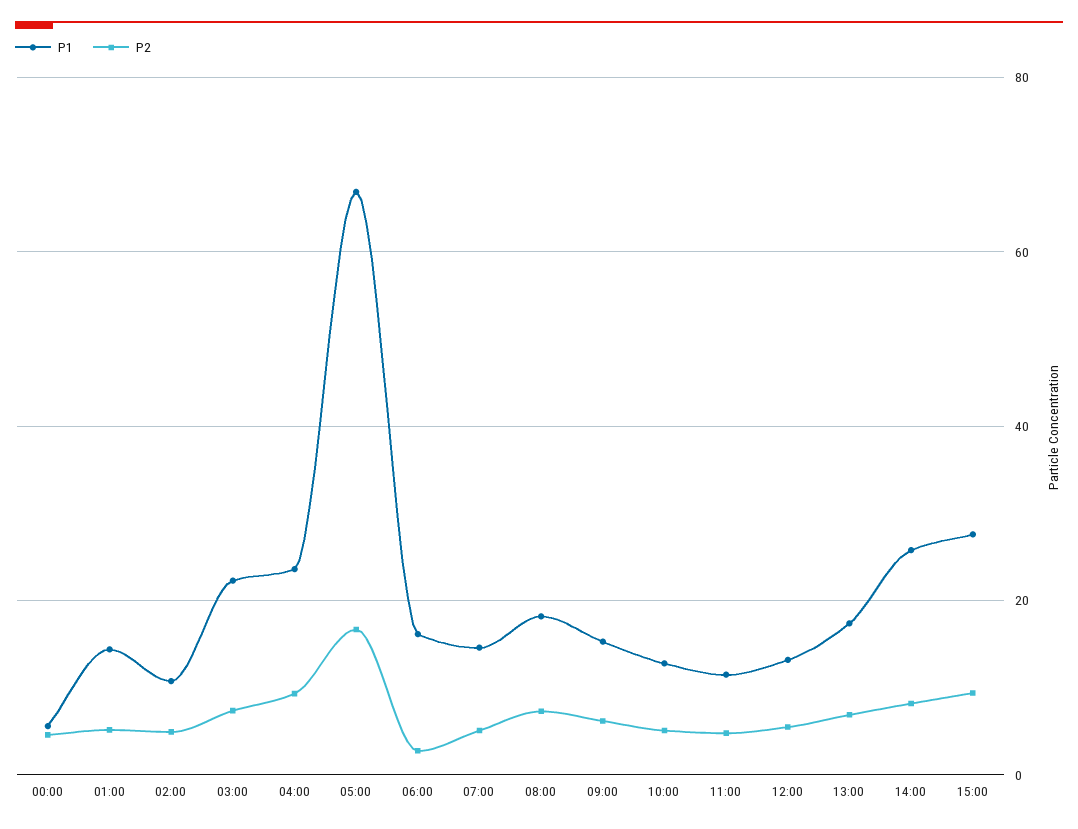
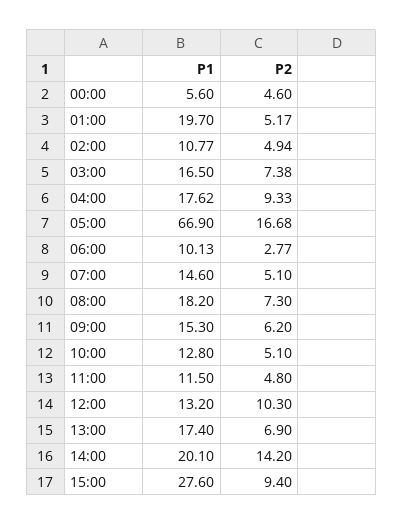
P1, 01:00: 14 -> 19.7
P1, 03:00: 22 -> 16.5
P1, 04:00: 24 -> 17.62
P1, 06:00: 16 -> 10.13
P2, 12:00: 6 -> 10.3
P1, 14:00: 26 -> 20.1
P2, 14:00: 8 -> 14.2

